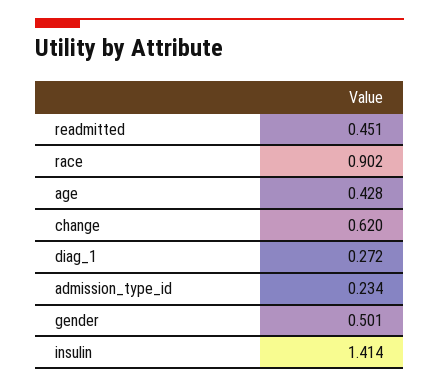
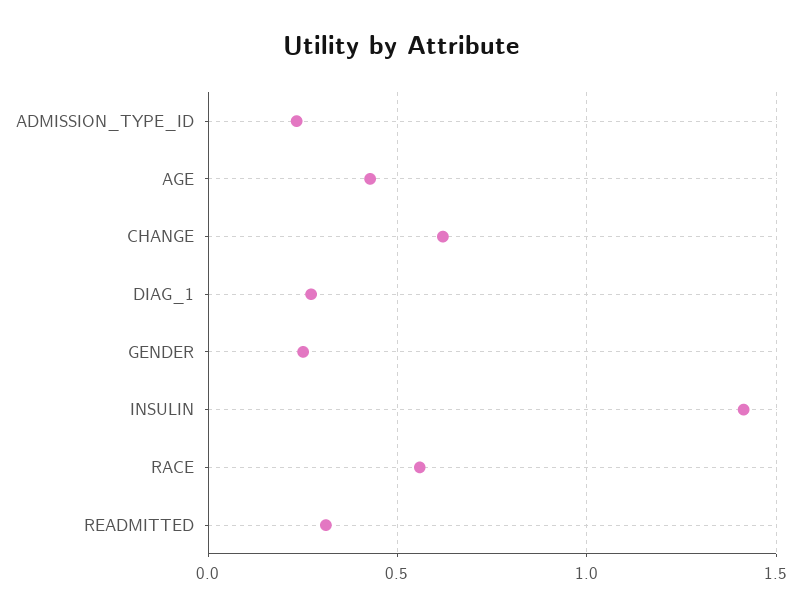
readmitted: 0.451 -> 0.3
race: 0.902 -> 0.55
gender: 0.501 -> 0.25

